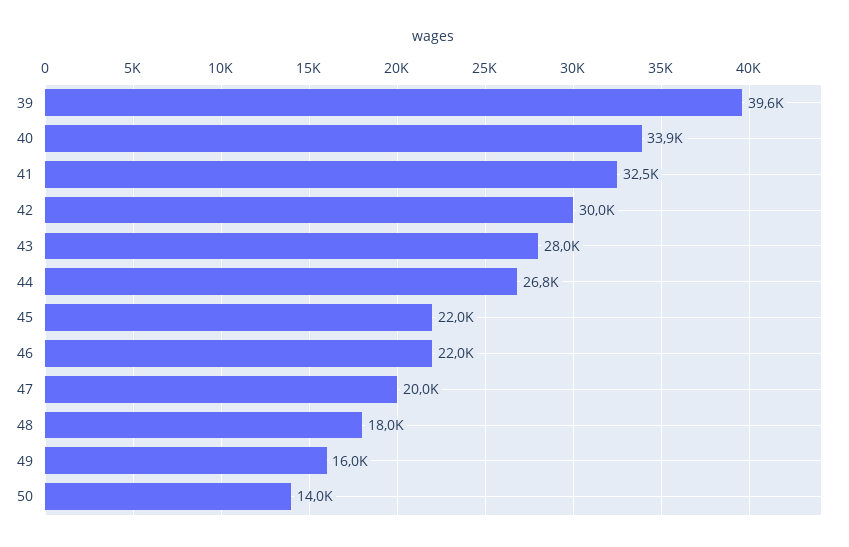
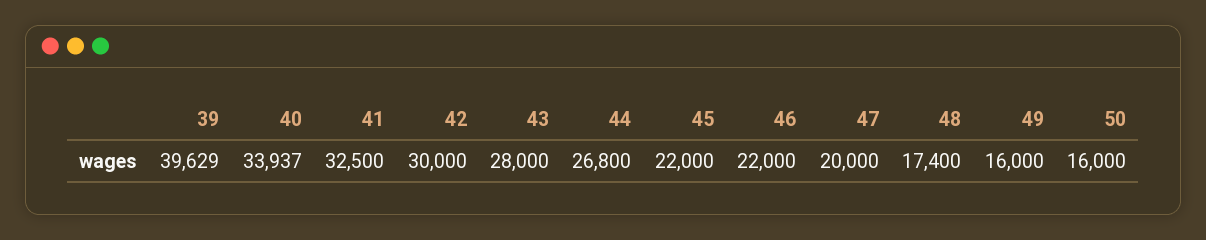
48: 18000 -> 17400
50: 14000 -> 16000

